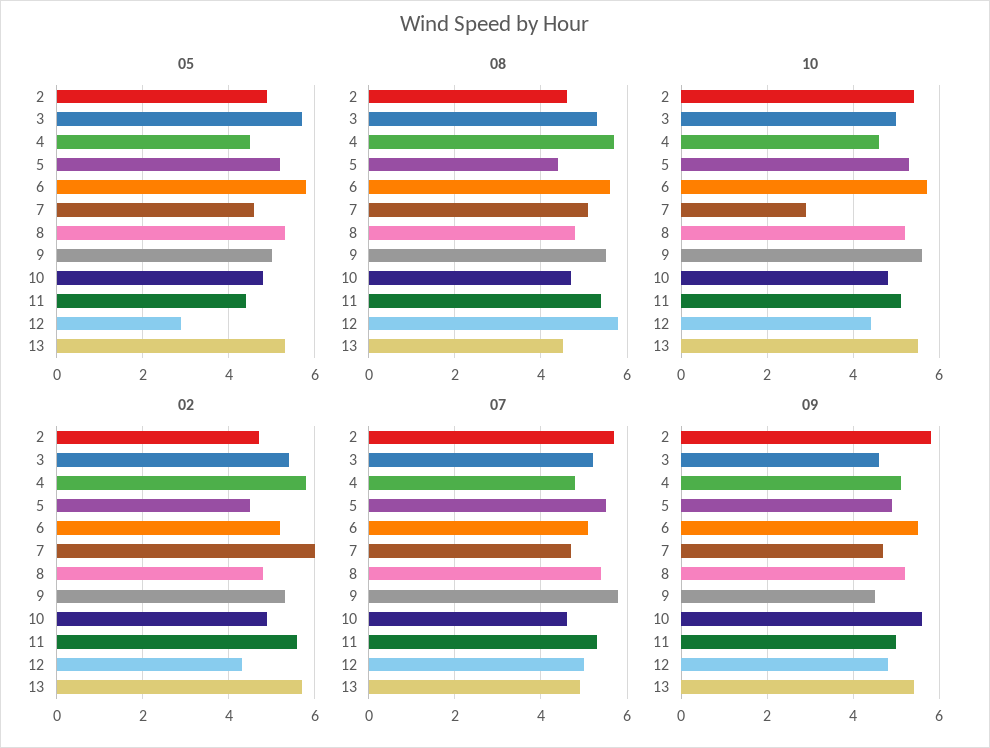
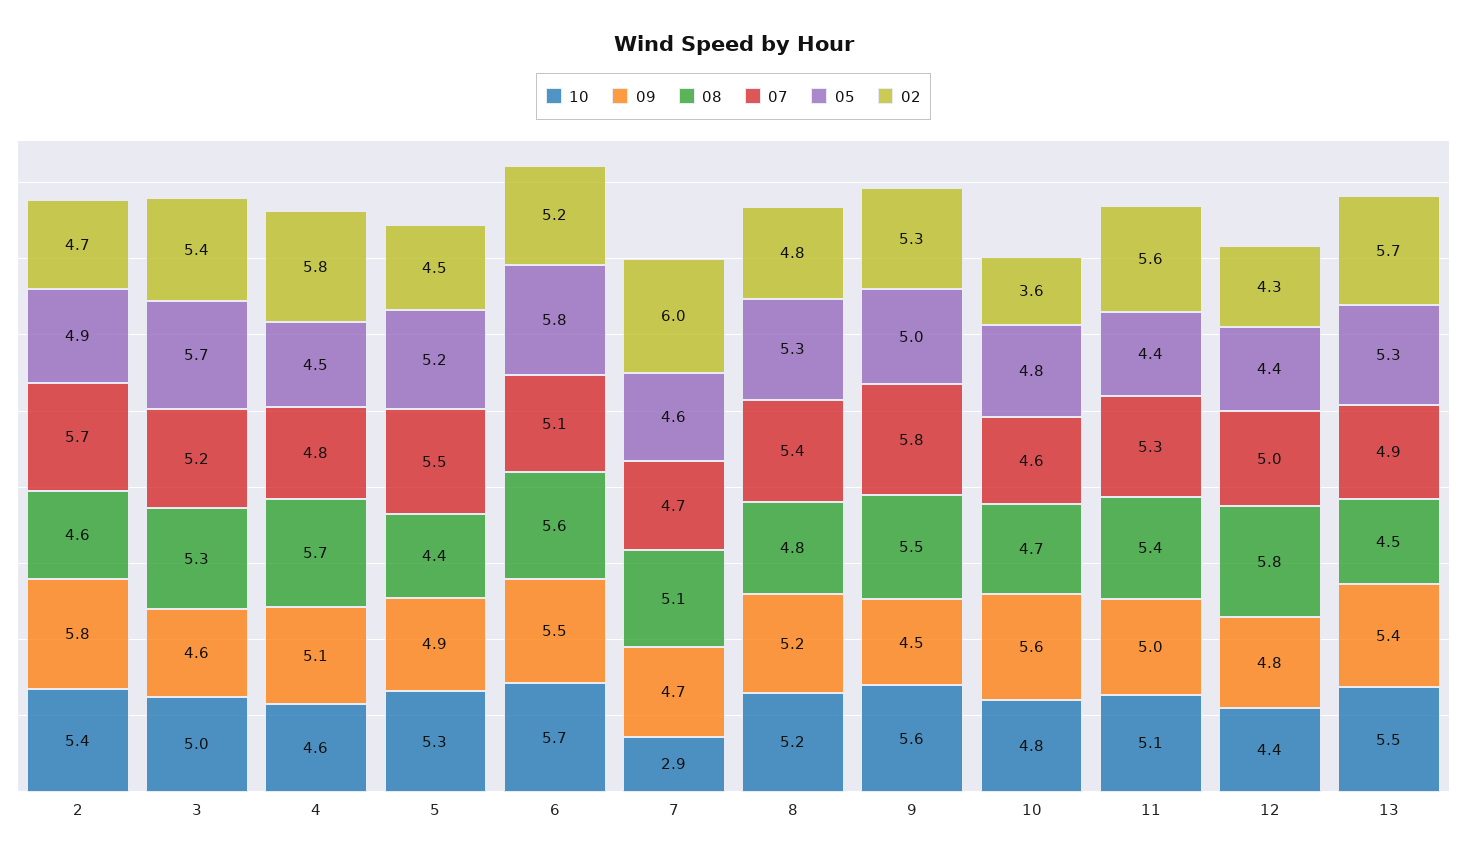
05, 12: 3 -> 4.4
02, 10: 5 -> 3.6

